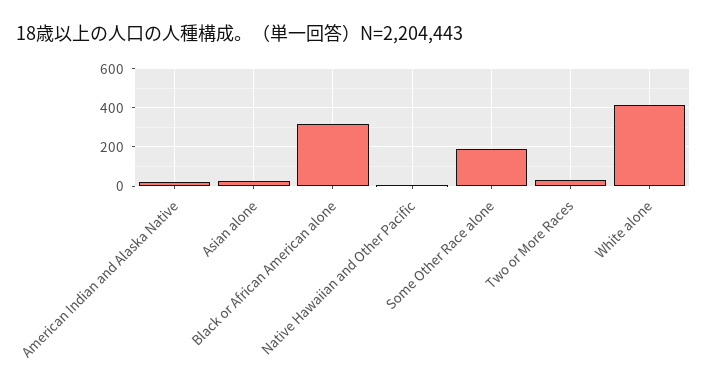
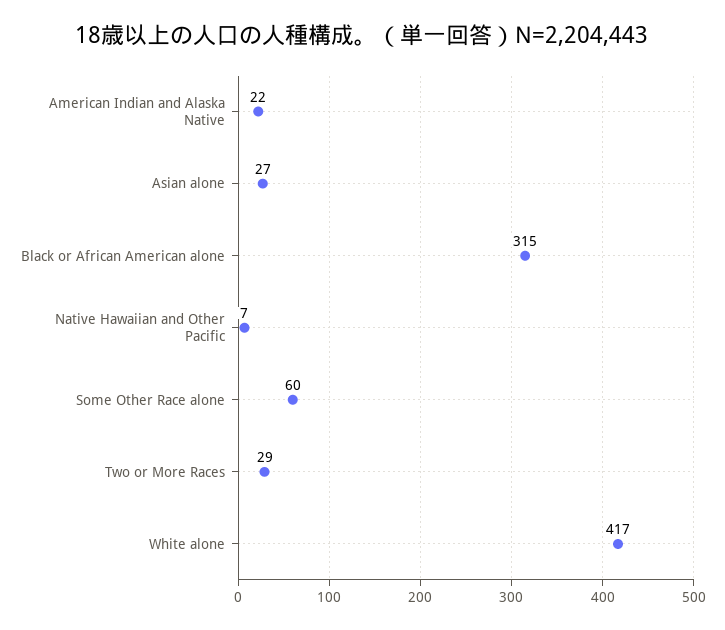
Some Other Race alone: 200 -> 60

